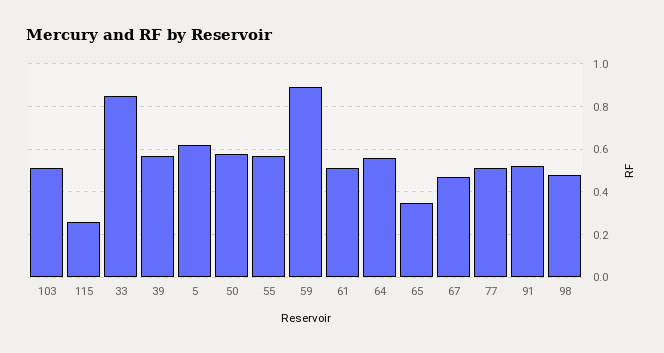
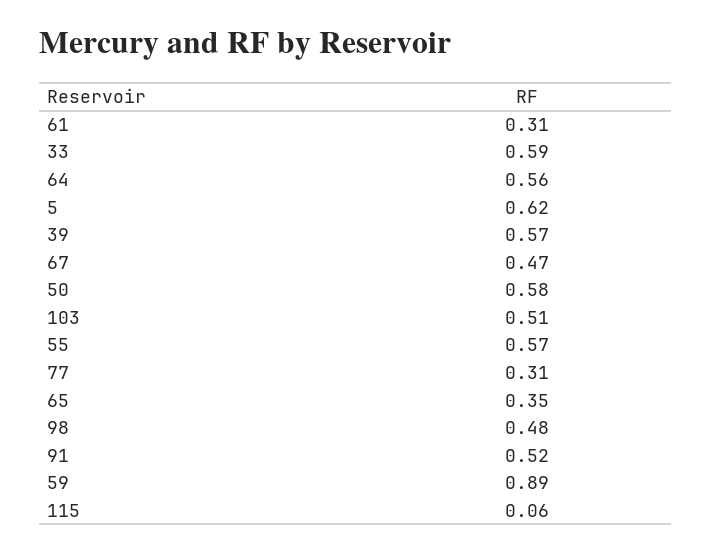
115: 0.25 -> 0.06
33: 0.85 -> 0.59
61: 0.5 -> 0.31
77: 0.5 -> 0.31

